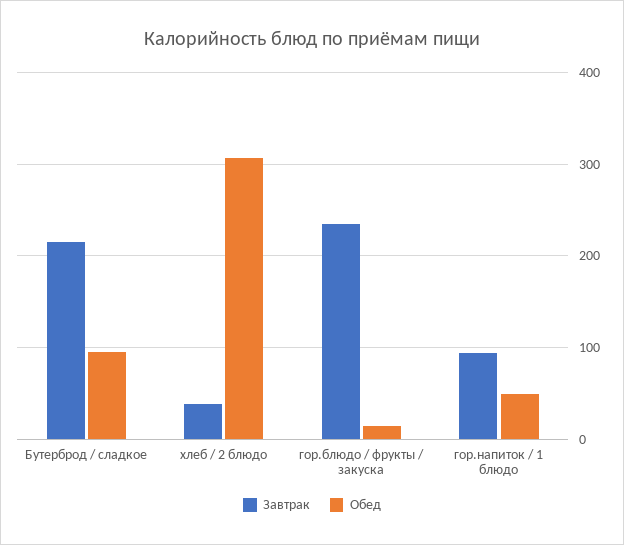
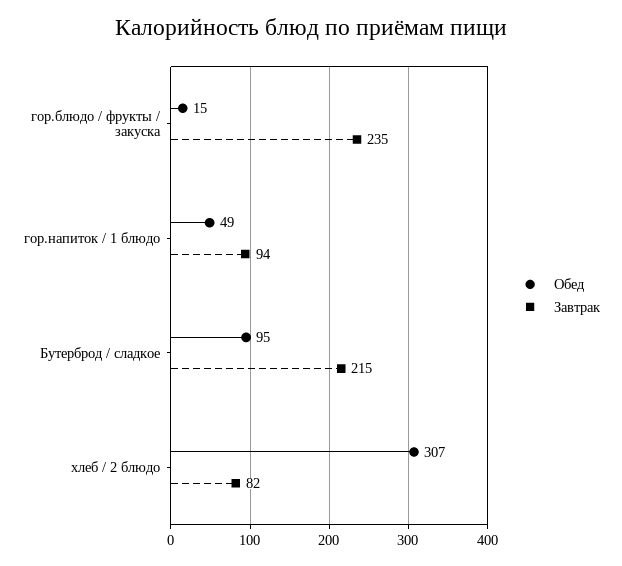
Завтрак, хлеб / 2 блюдо: 40 -> 82

